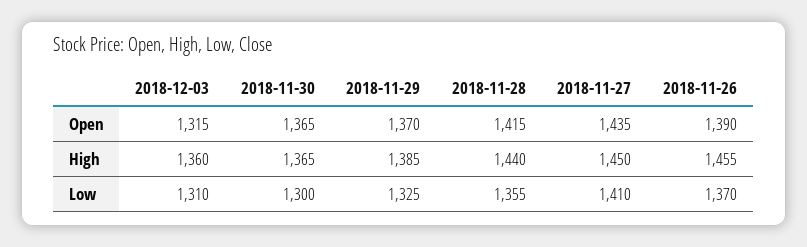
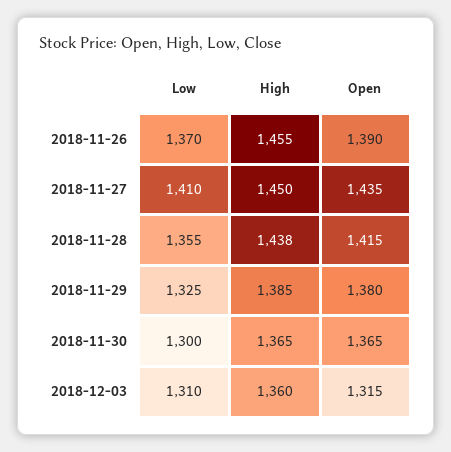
2018-11-29, Open: 1370 -> 1380
2018-11-28, High: 1440 -> 1438

